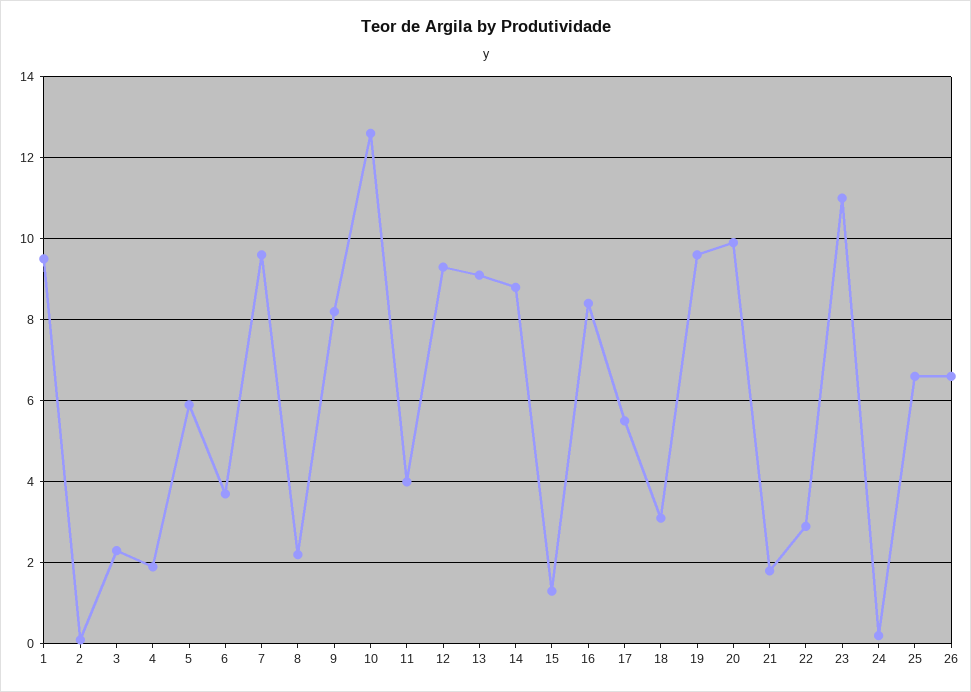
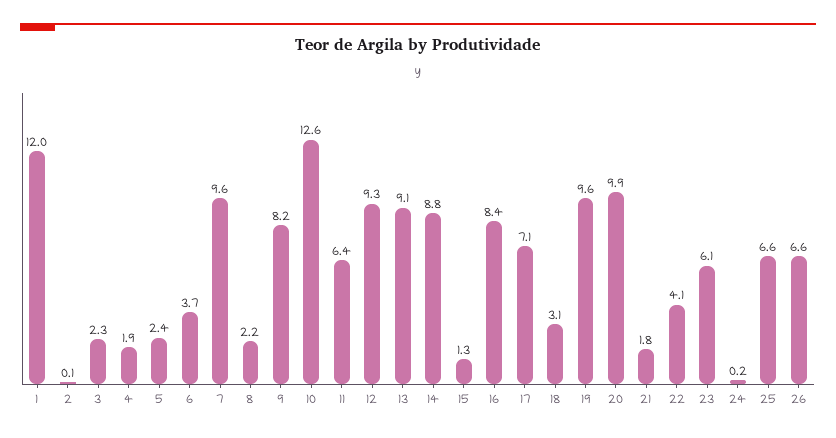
1: 9.5 -> 12
5: 6 -> 2.4
11: 4 -> 6.4
17: 5.5 -> 7.1
22: 3 -> 4.1
23: 11 -> 6.1

